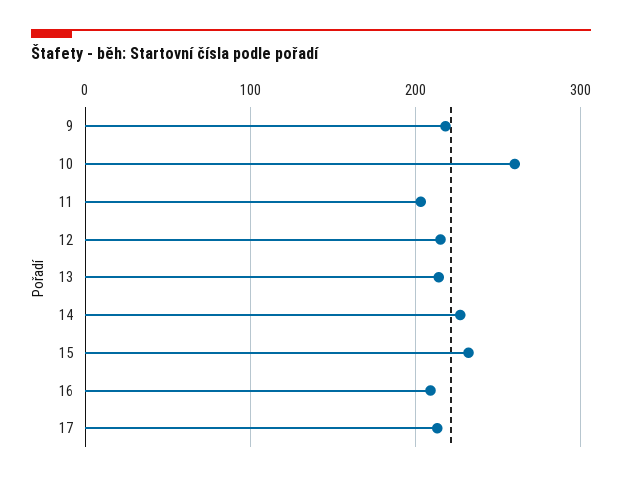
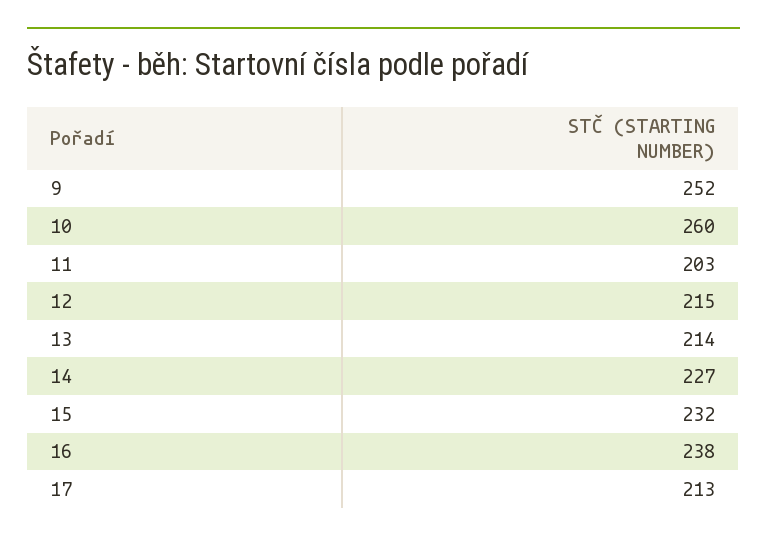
9: 220 -> 252
16: 210 -> 238

